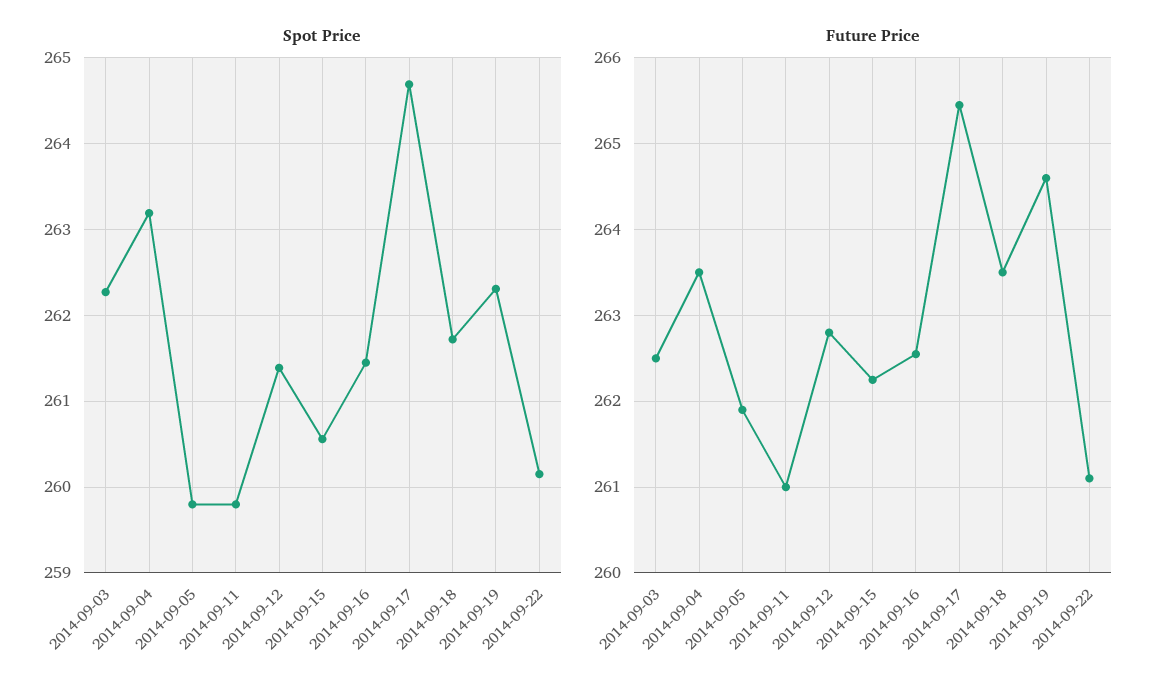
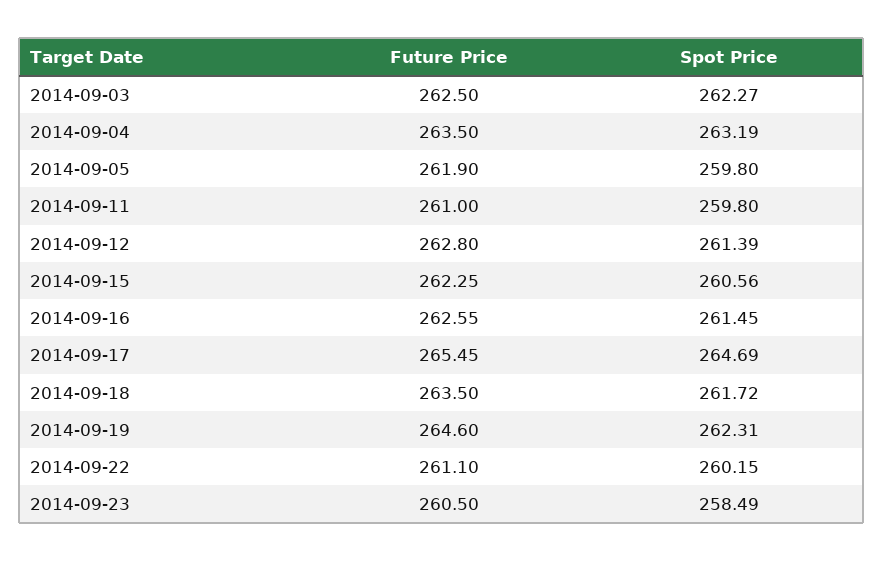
Future Price, 2014-09-23: none -> 260.5
Spot Price, 2014-09-23: none -> 258.49

